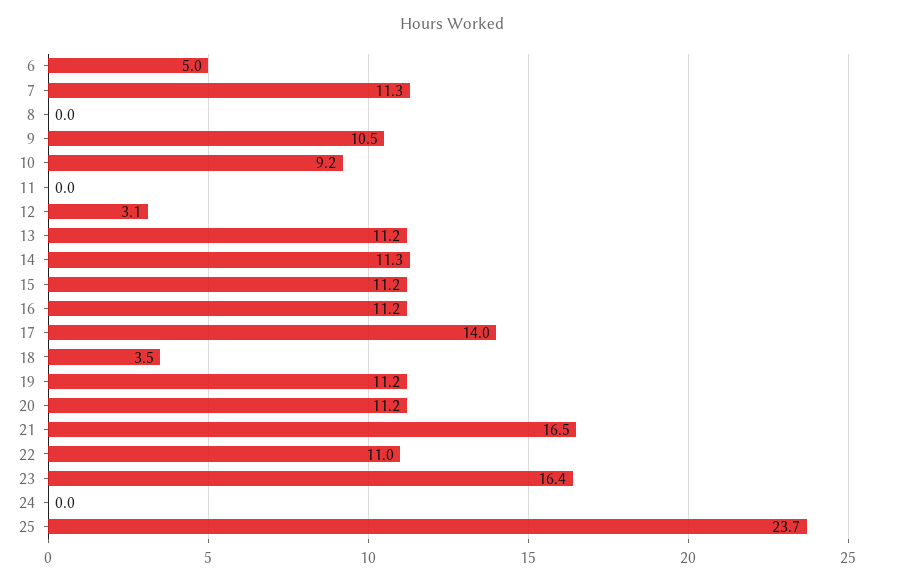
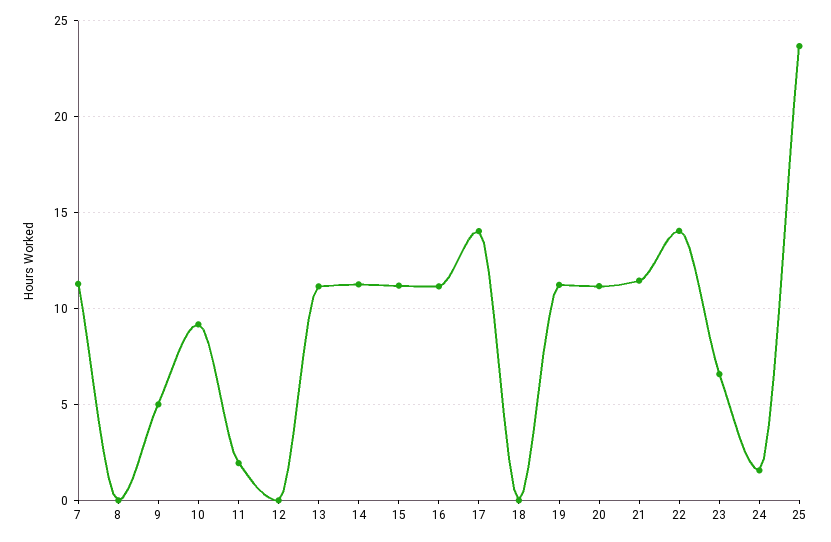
6: 5 -> none
9: 10.5 -> 5
11: 0 -> 2
12: 3.1 -> 0
18: 3.5 -> 0
21: 16.5 -> 11.5
22: 11 -> 14
23: 16.4 -> 6.5
24: 0 -> 1.5

